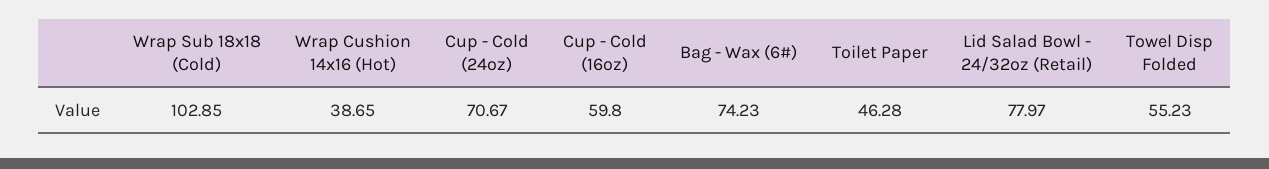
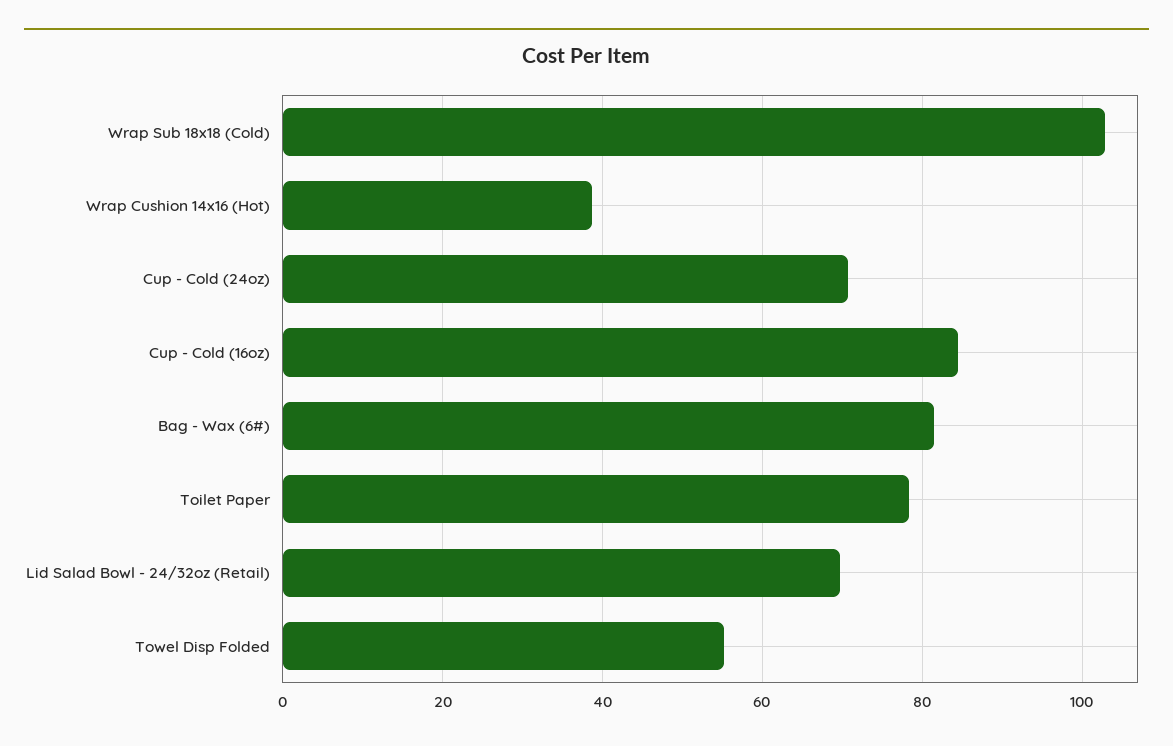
Cup - Cold (16oz): 59.8 -> 84
Bag - Wax (6#): 74.23 -> 82
Toilet Paper: 46.28 -> 78
Lid Salad Bowl - 24/32oz (Retail): 77.97 -> 70

